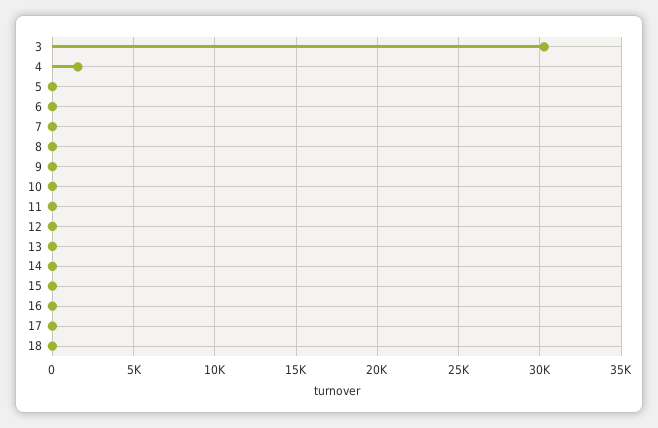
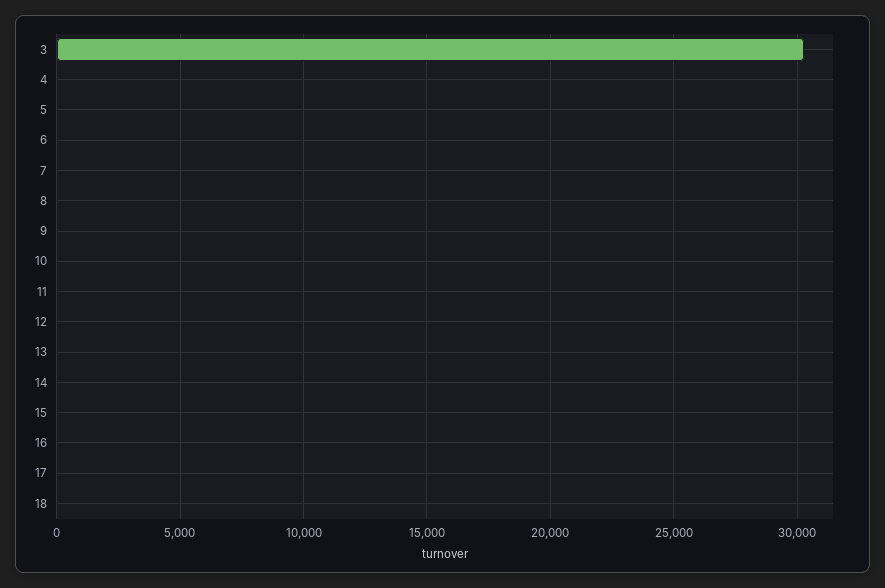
4: 1500 -> 0

